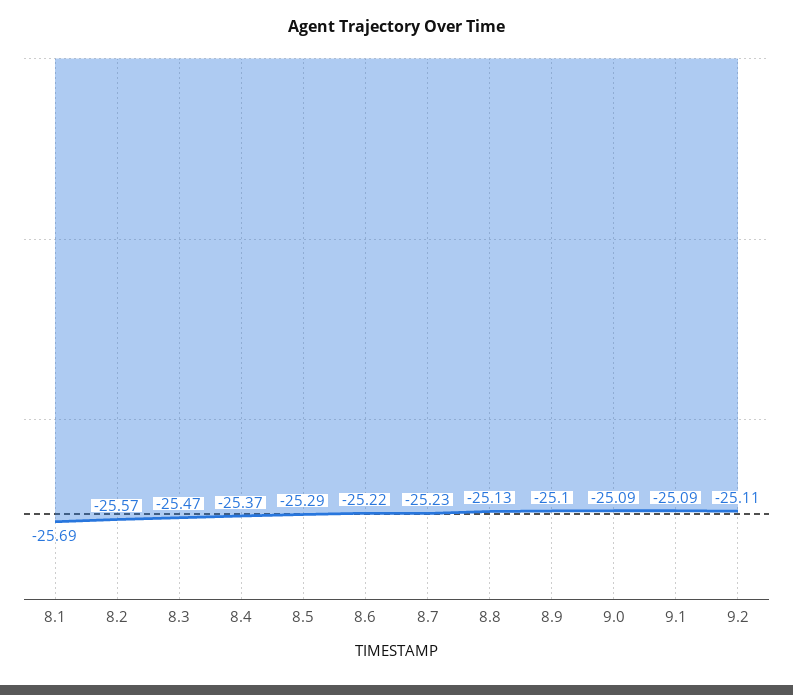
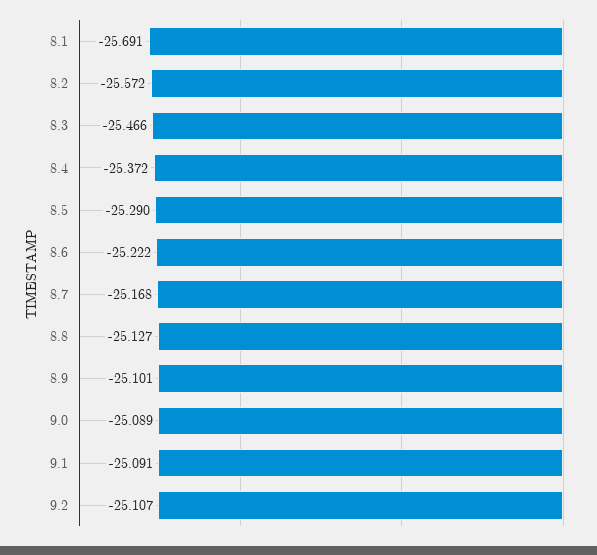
8.7: -25.23 -> -25.168

